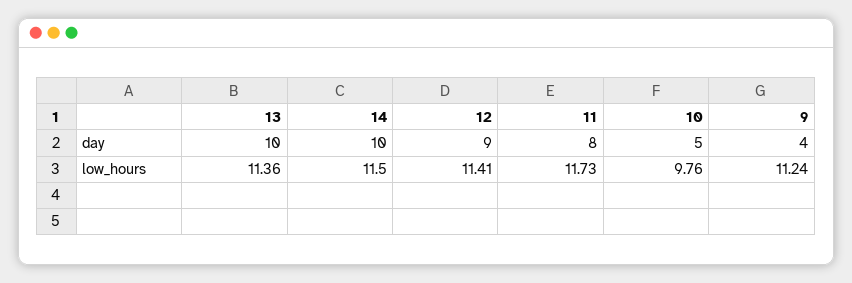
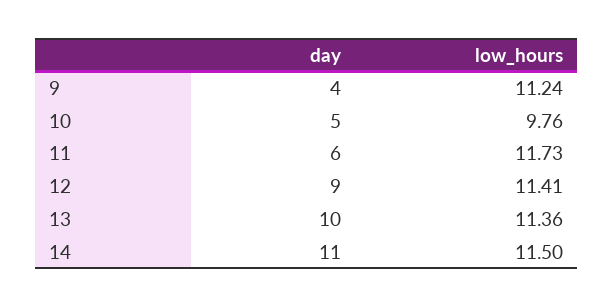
14, day: 10 -> 11
11, day: 8 -> 6

